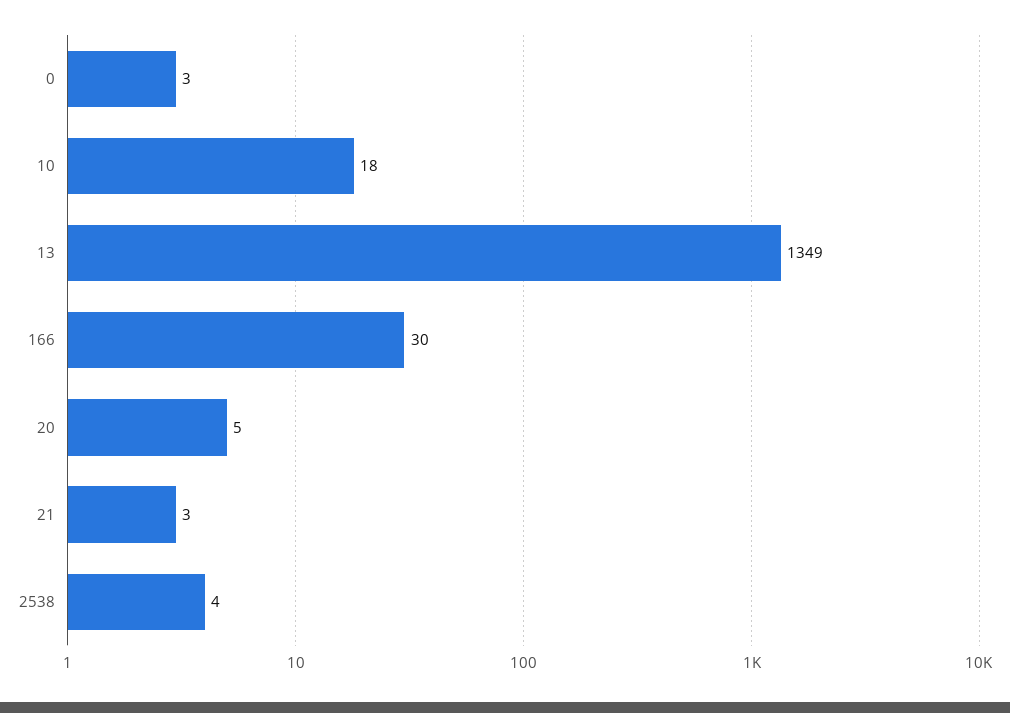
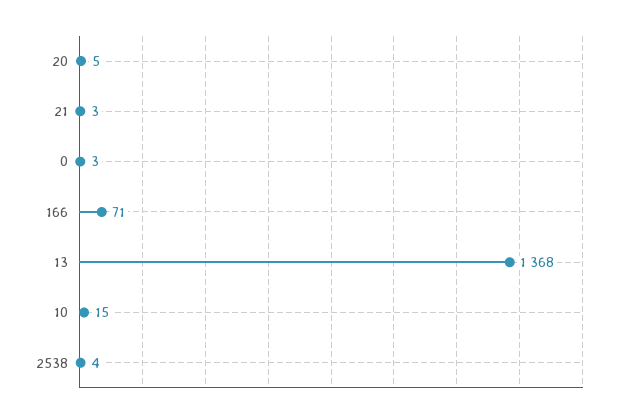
10: 18 -> 15
13: 1349 -> 1368
166: 30 -> 71

